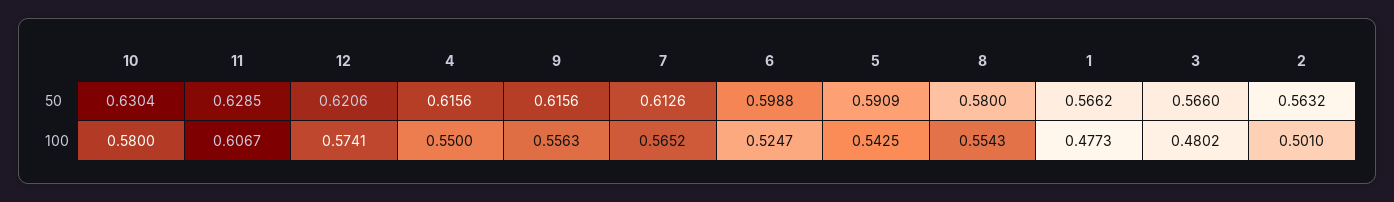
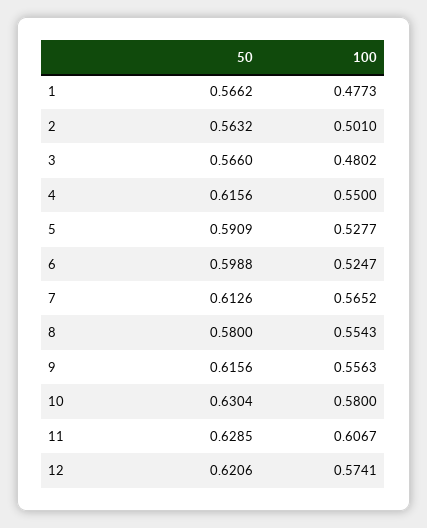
5, 100: 0.5425 -> 0.5277

